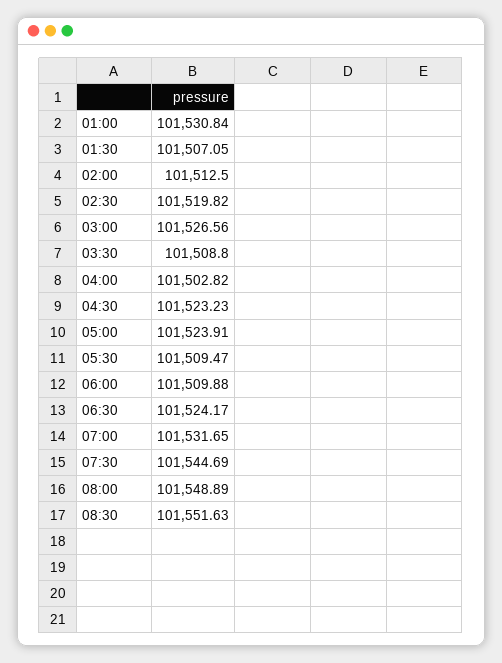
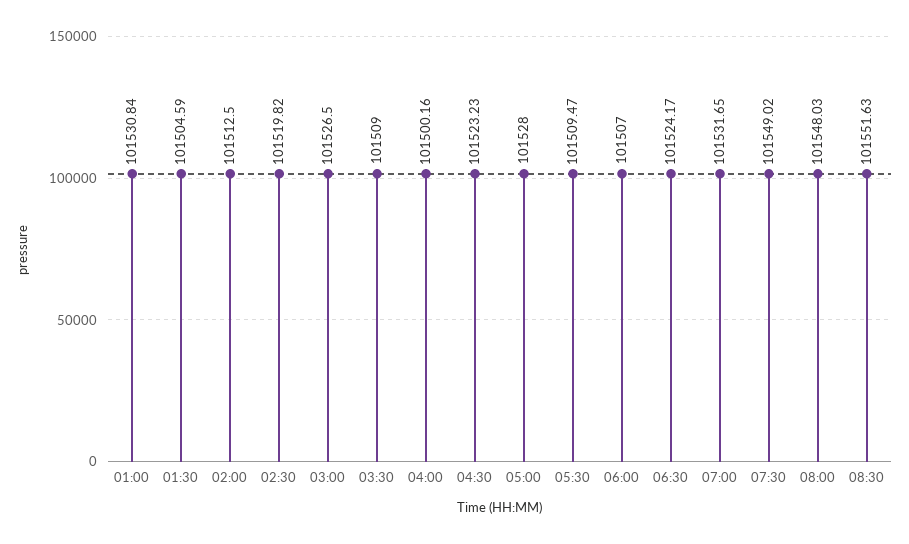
01:30: 101507.05 -> 101504.59
03:00: 101526.56 -> 101526.5
03:30: 101508.8 -> 101509
04:00: 101502.82 -> 101500.16
05:00: 101523.91 -> 101528
06:00: 101509.88 -> 101507
07:30: 101544.69 -> 101549.02
08:00: 101548.89 -> 101548.03

